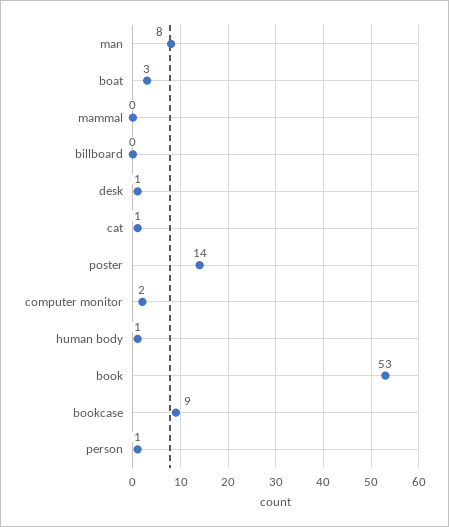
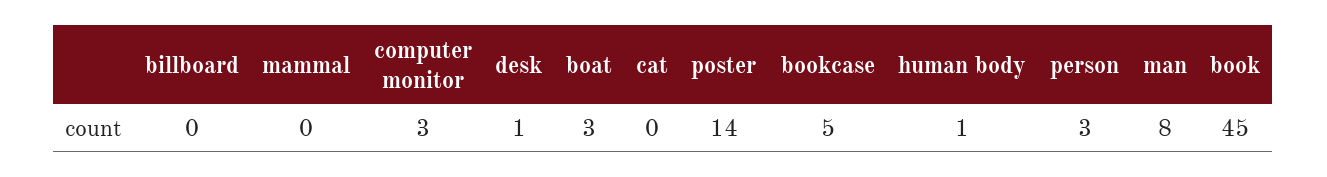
cat: 1 -> 0
computer monitor: 2 -> 3
book: 53 -> 45
bookcase: 9 -> 5
person: 1 -> 3

